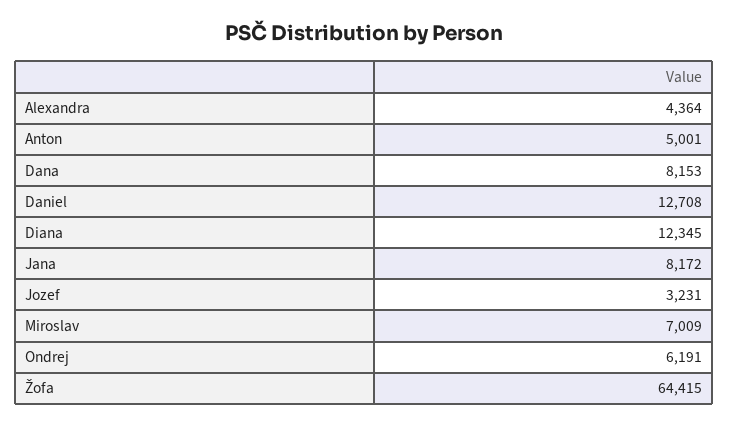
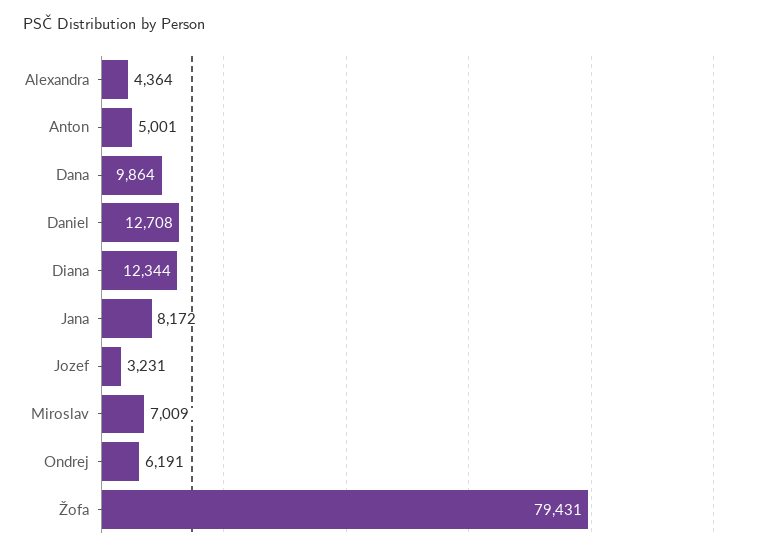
Dana: 8153 -> 9864
Diana: 12345 -> 12344
Žofa: 64415 -> 79431

